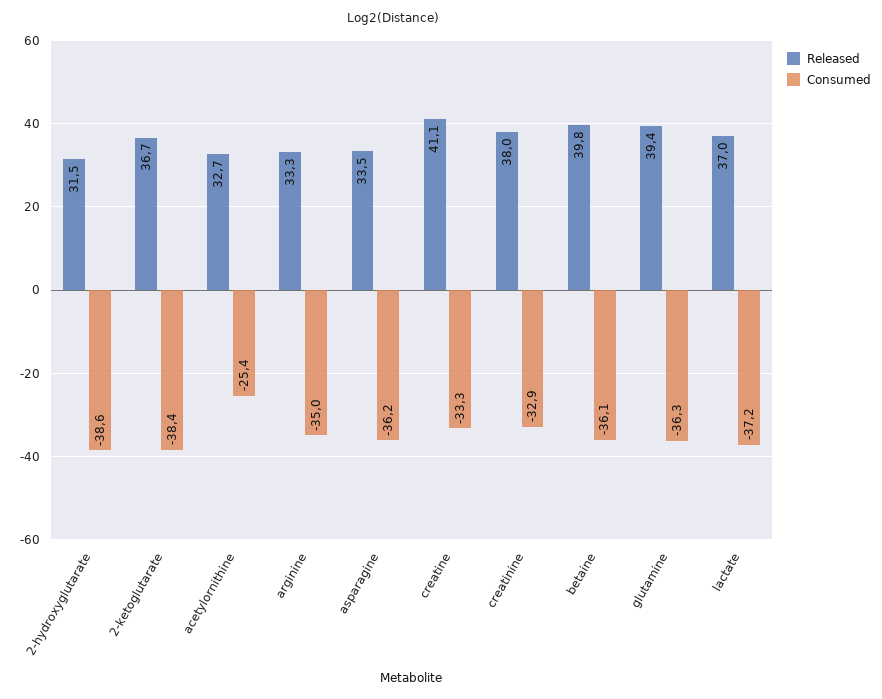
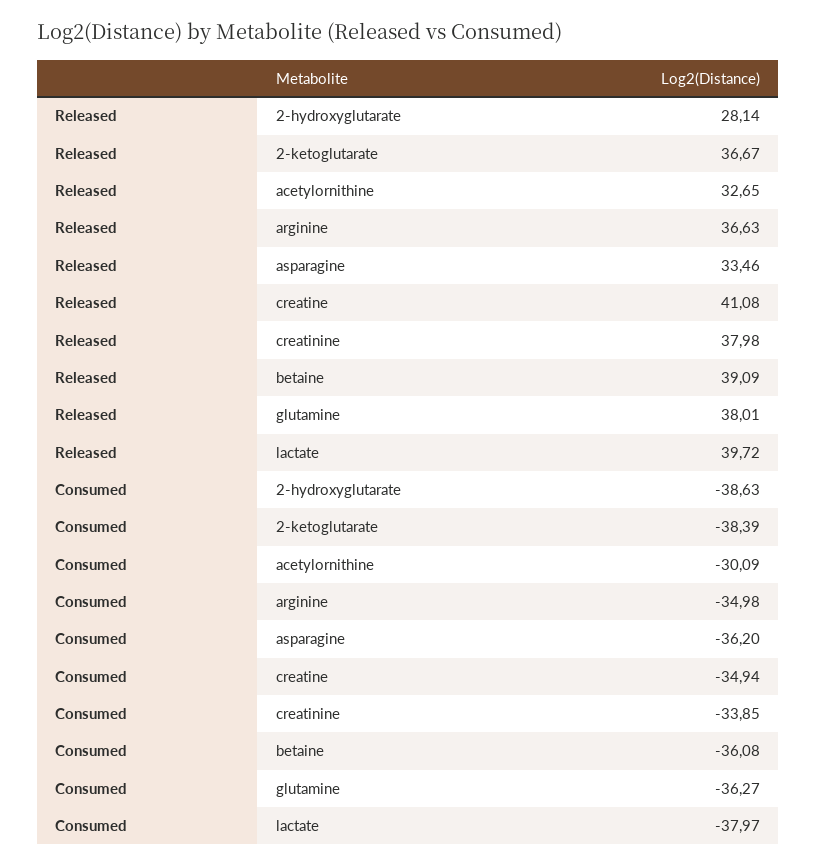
Released, 2-hydroxyglutarate: 31.5 -> 28.14
Consumed, acetylornithine: -25.4 -> -30.09
Released, arginine: 33.3 -> 36.63
Consumed, creatine: -33.3 -> -34.94
Consumed, creatinine: -32.9 -> -33.85
Released, betaine: 39.8 -> 39.09
Released, glutamine: 39.4 -> 38.01
Released, lactate: 37 -> 39.72
Consumed, lactate: -37.2 -> -37.97

